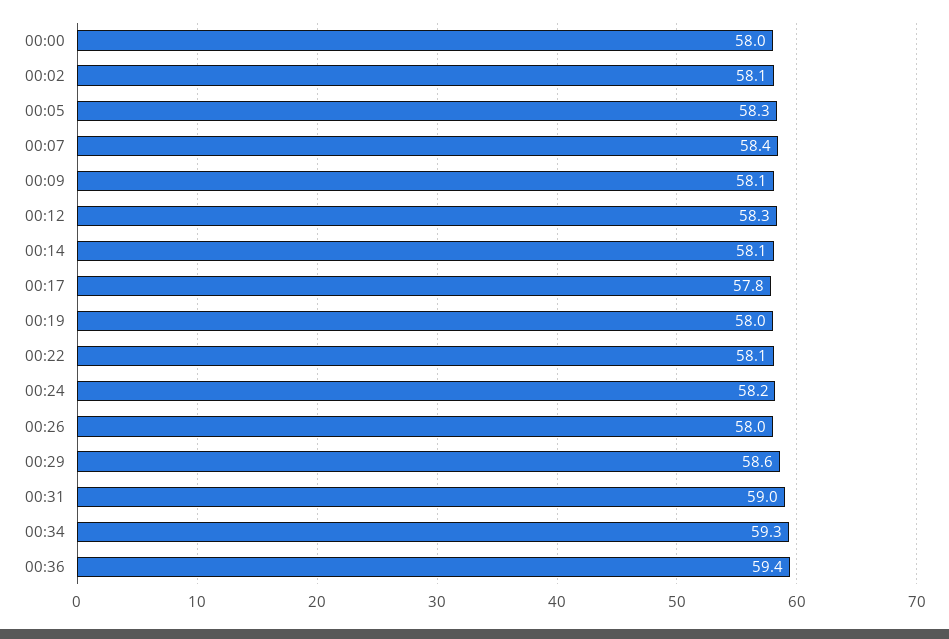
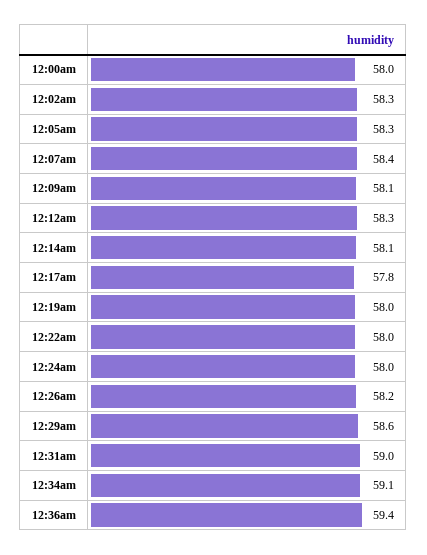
00:02: 58.1 -> 58.3
00:22: 58.1 -> 58
00:24: 58.2 -> 58
00:26: 58 -> 58.2
00:34: 59.3 -> 59.1

